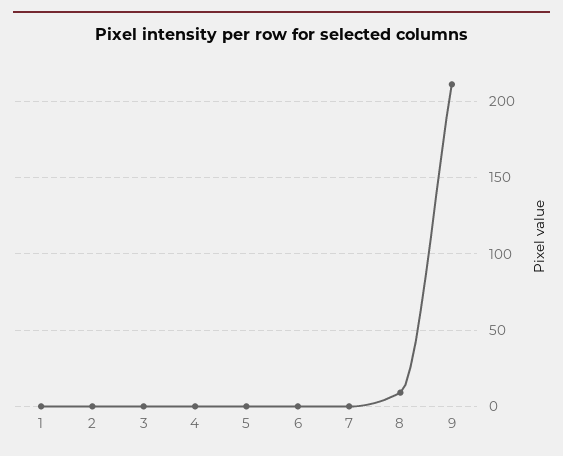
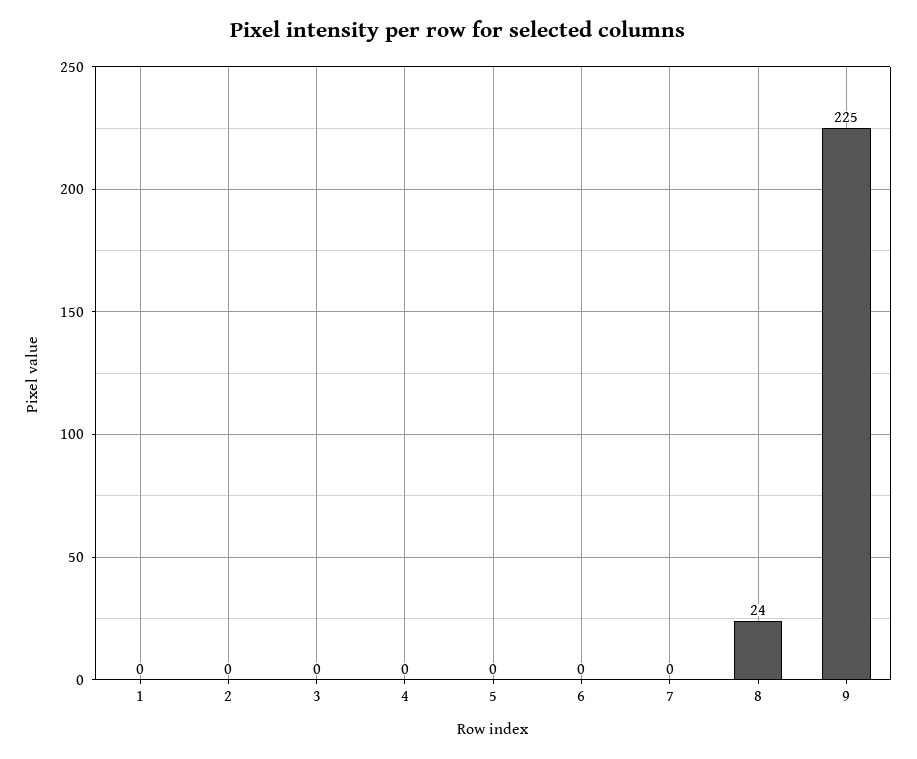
8: 10 -> 24
9: 210 -> 225

